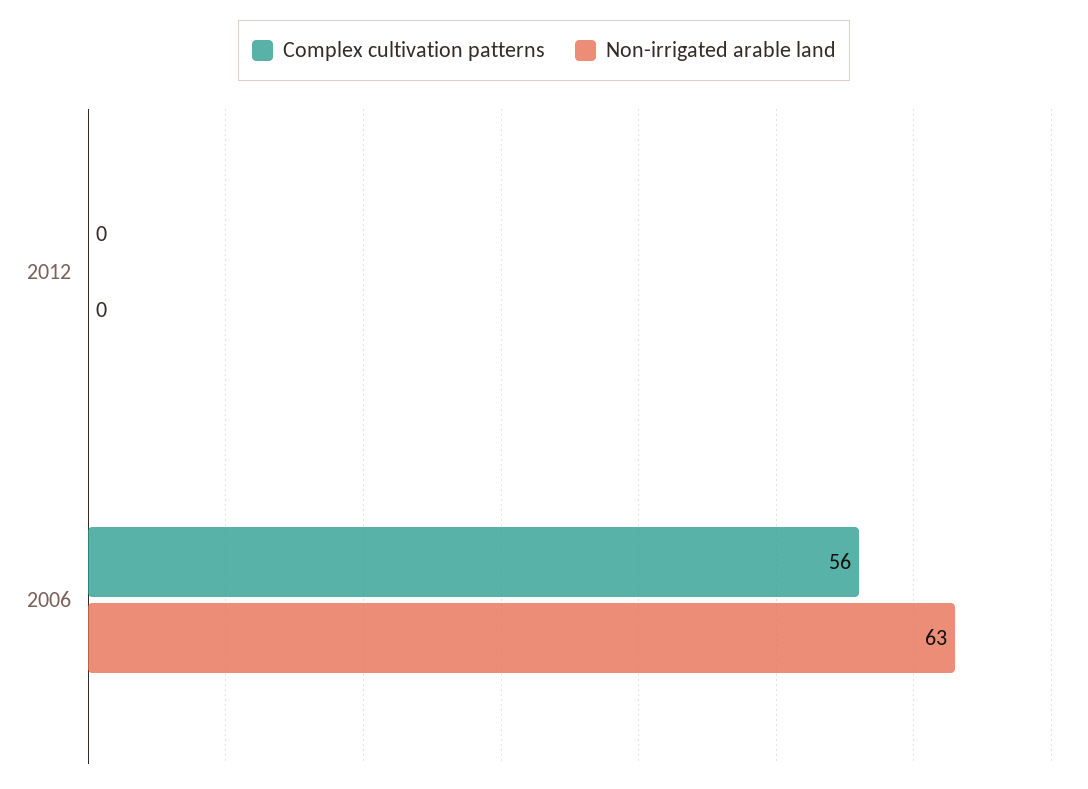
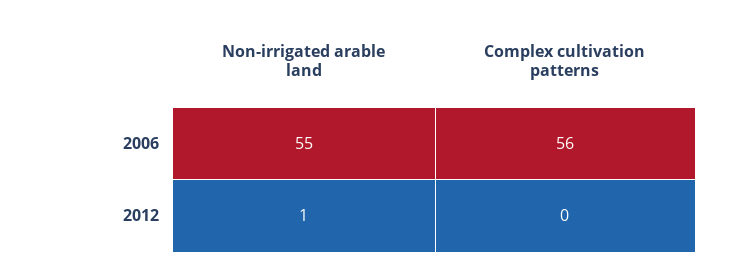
Non-irrigated arable land, 2012: 0 -> 1
Non-irrigated arable land, 2006: 63 -> 55

